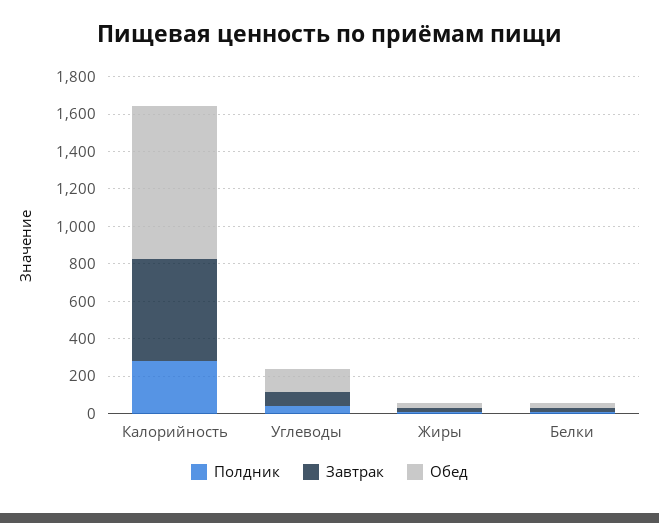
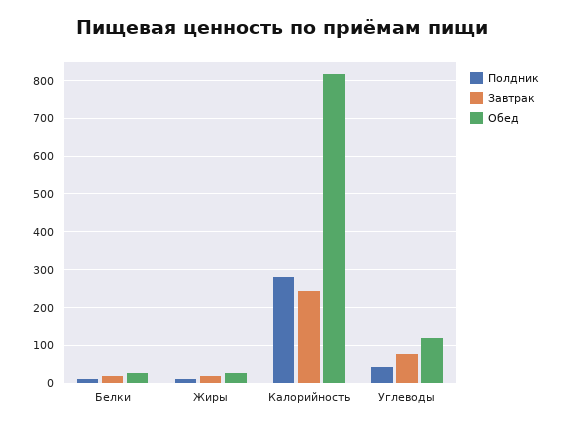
Завтрак, Калорийность: 550 -> 240

